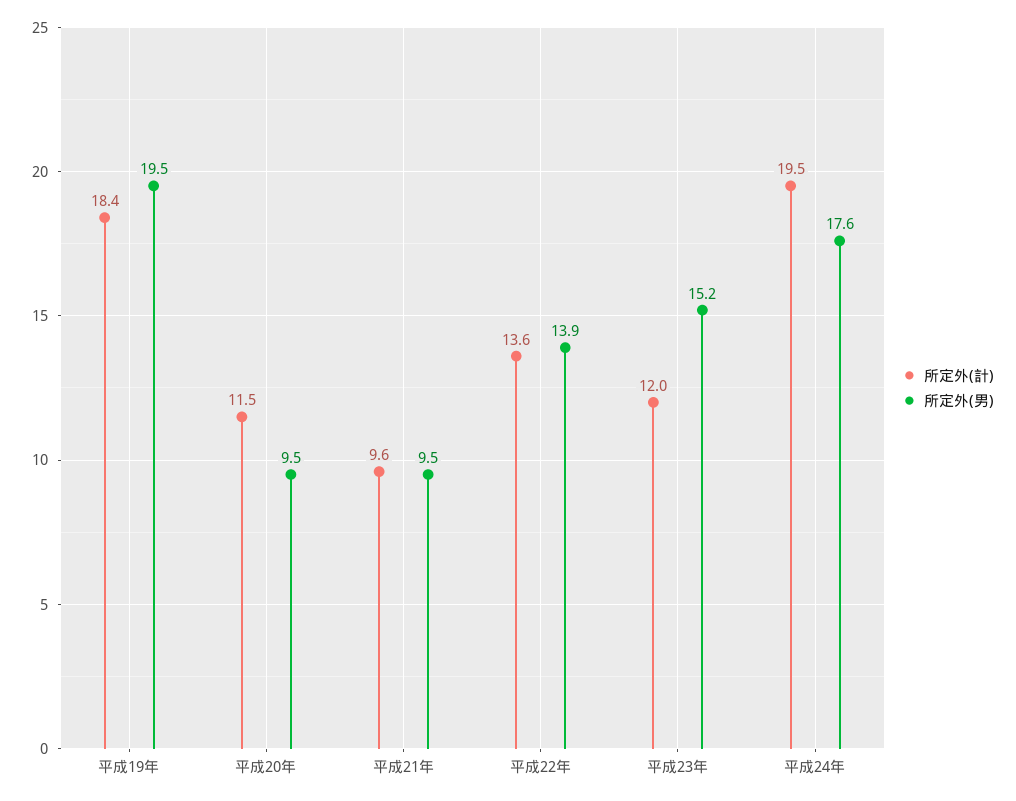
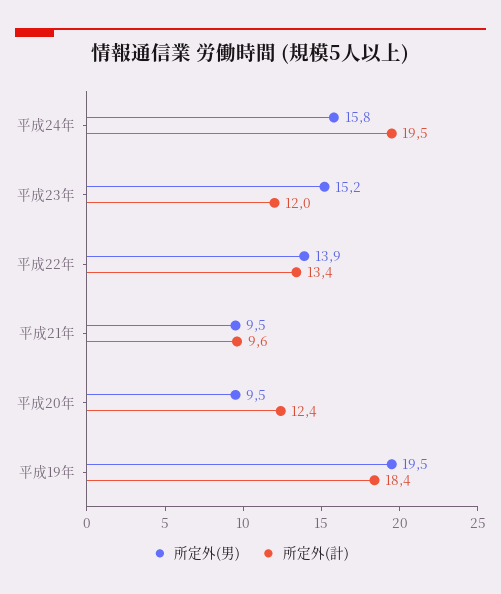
所定外(計), 平成20年: 11.5 -> 12.4
所定外(計), 平成22年: 13.6 -> 13.4
所定外(男), 平成24年: 17.6 -> 15.8

